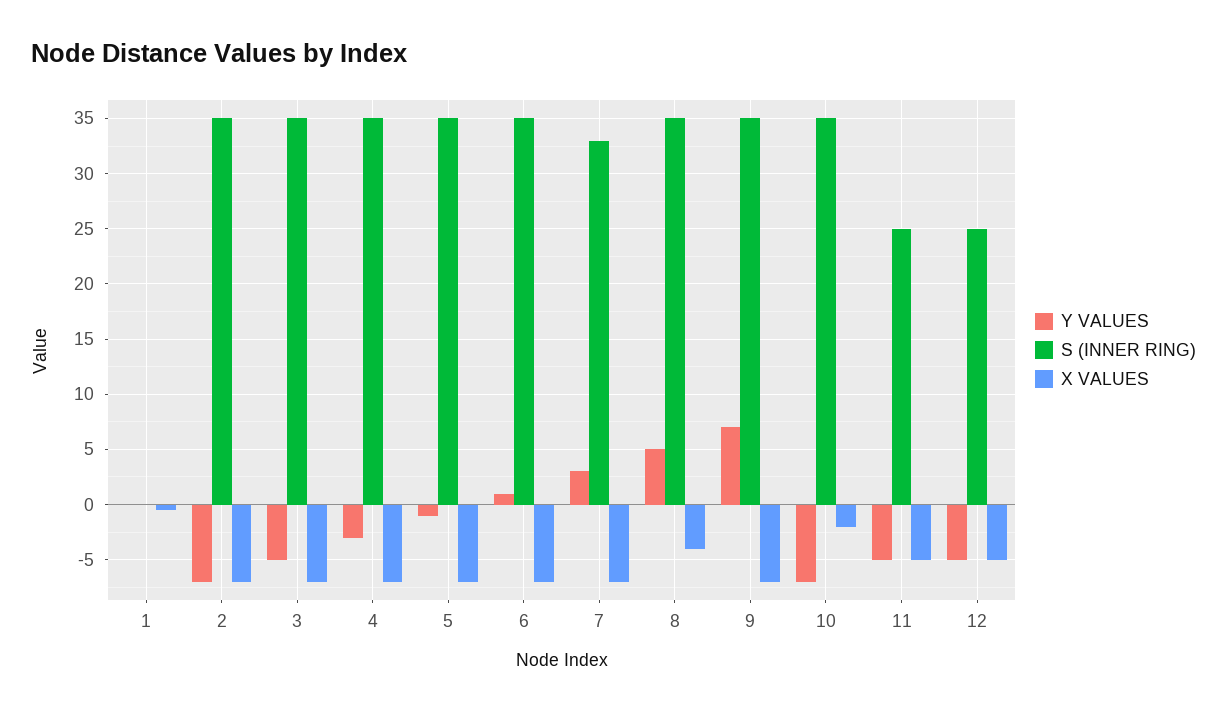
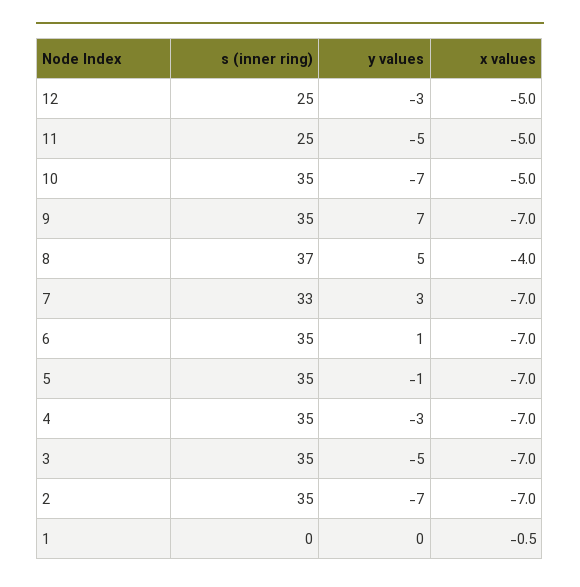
S (INNER RING), 8: 35 -> 37
X VALUES, 10: -2 -> -5
Y VALUES, 12: -5 -> -3

